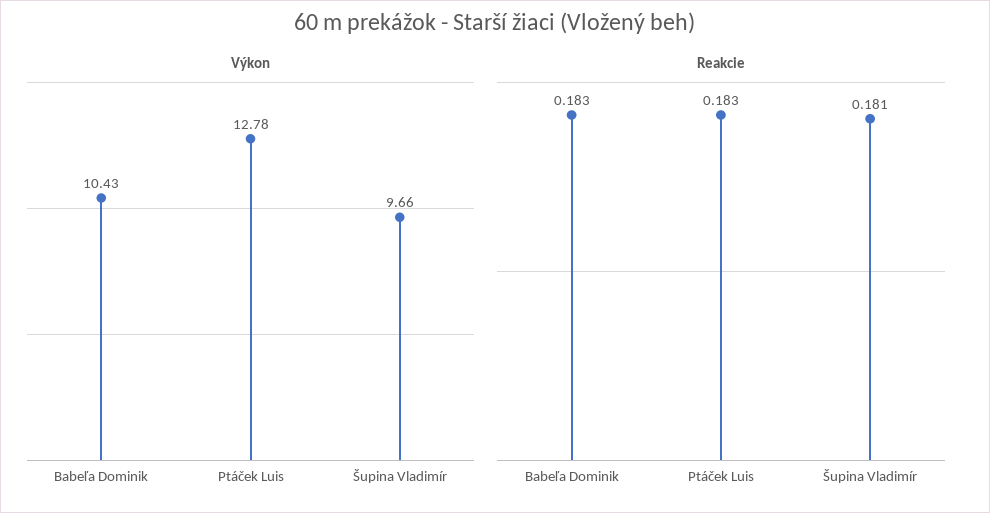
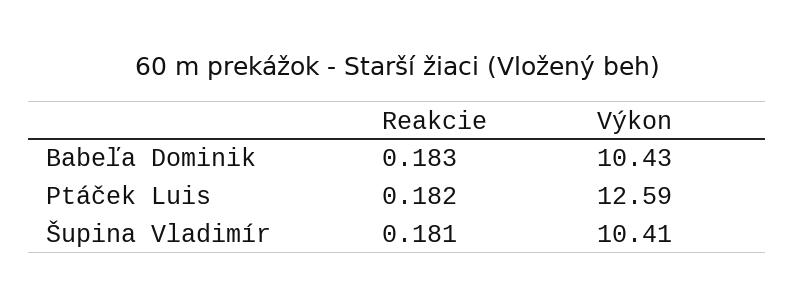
Výkon, Ptáček Luis: 12.78 -> 12.59
Výkon, Šupina Vladimír: 9.66 -> 10.41
Reakcie, Ptáček Luis: 0.183 -> 0.182

